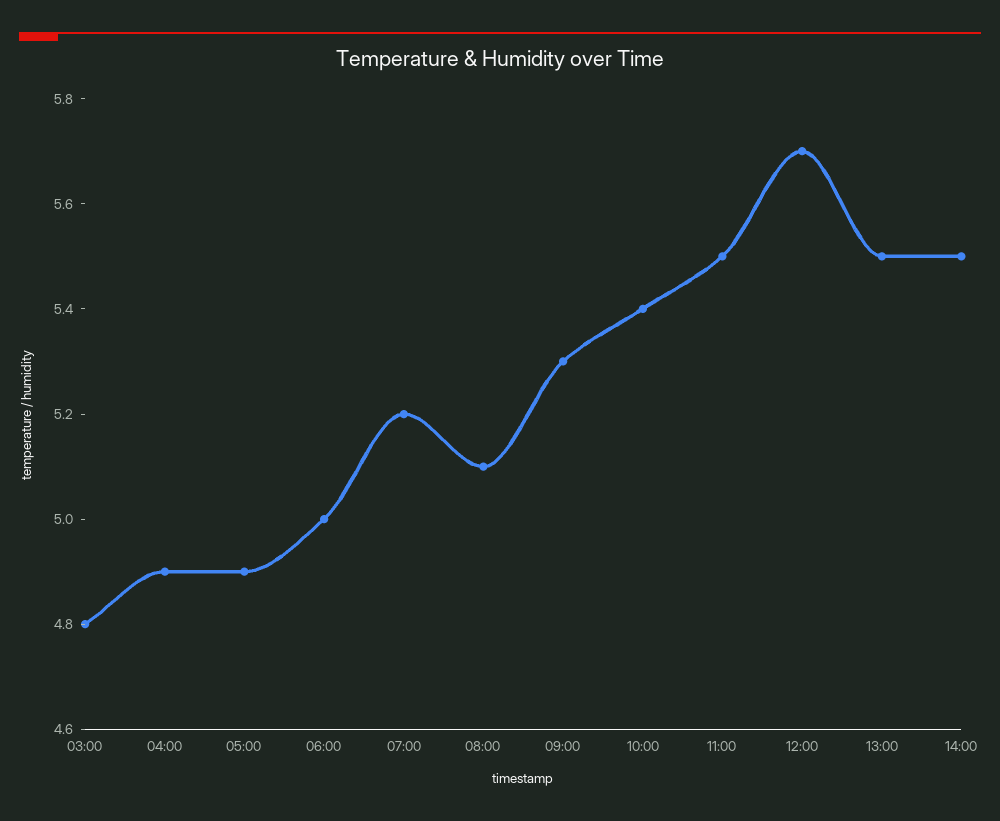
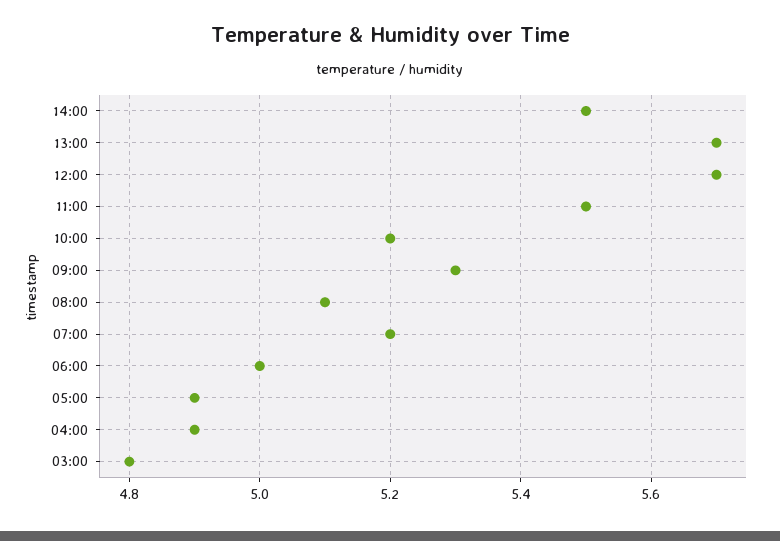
10:00: 5.4 -> 5.2
13:00: 5.5 -> 5.7

